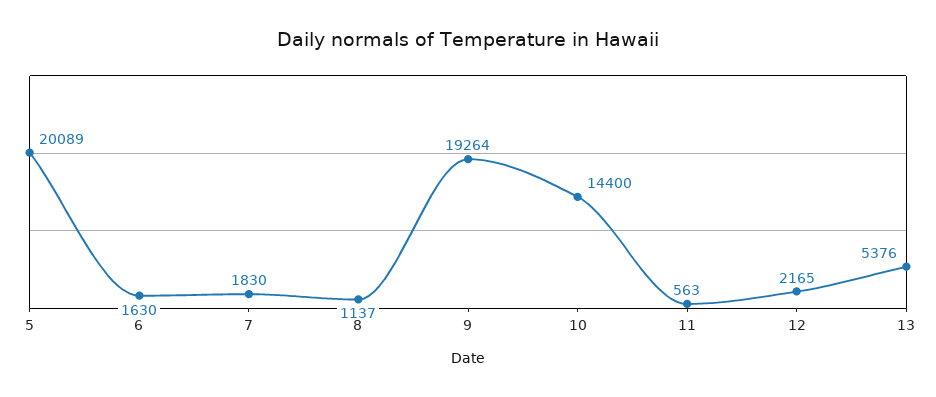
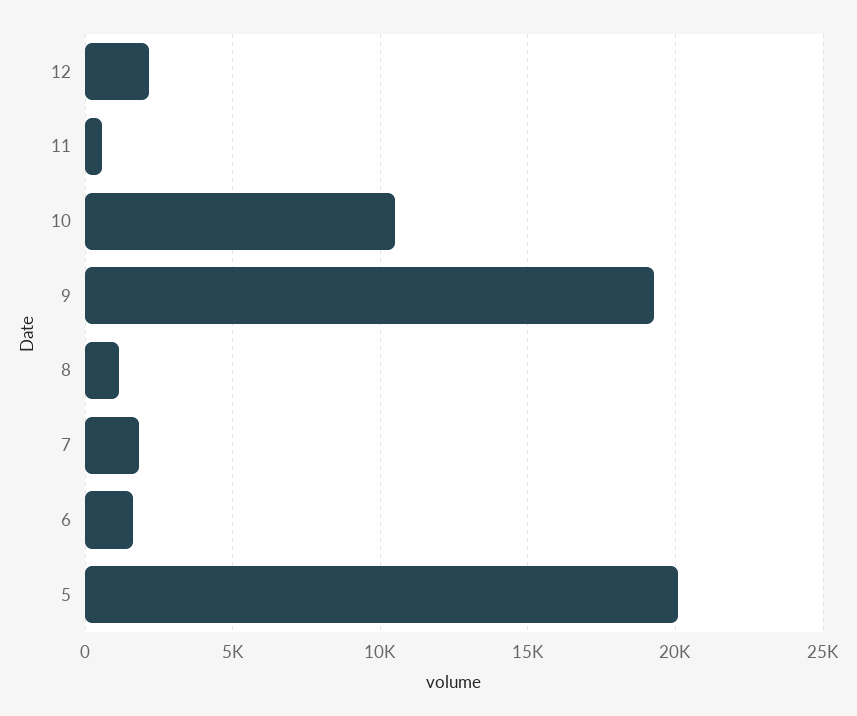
10: 14400 -> 10500
13: 5376 -> none

